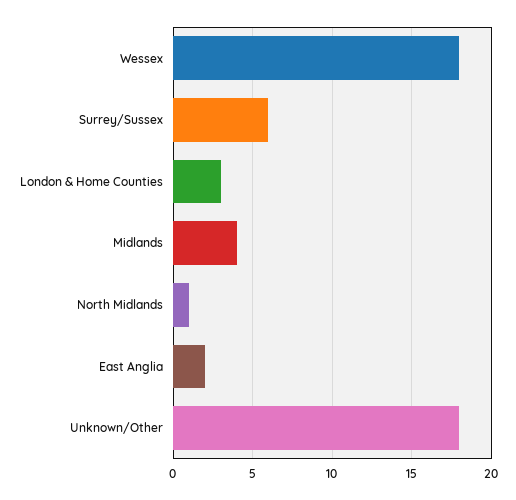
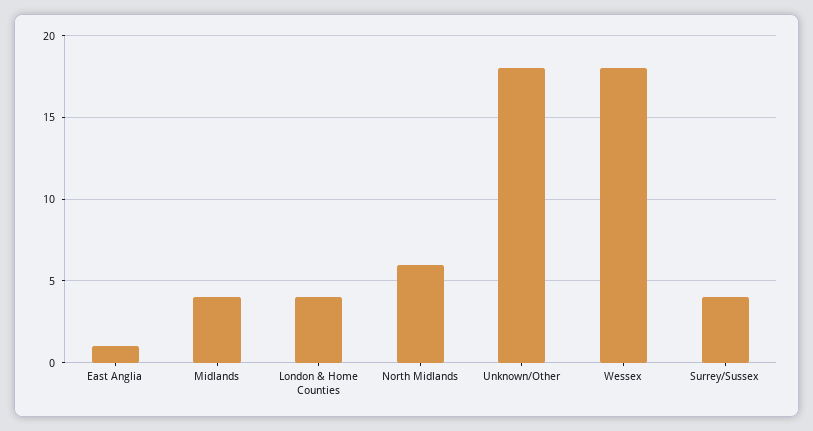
Surrey/Sussex: 6 -> 4
London & Home Counties: 3 -> 4
North Midlands: 1 -> 6
East Anglia: 2 -> 1

